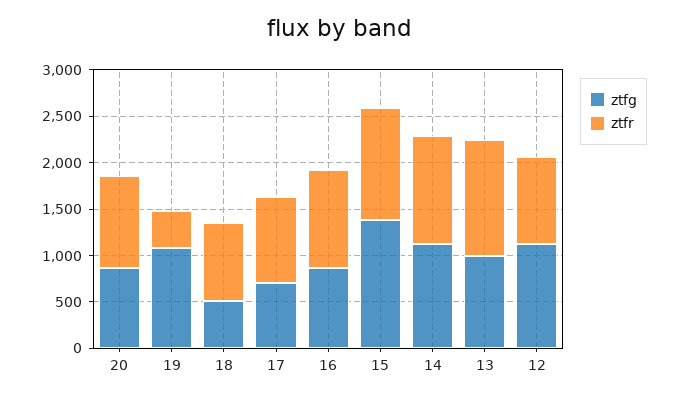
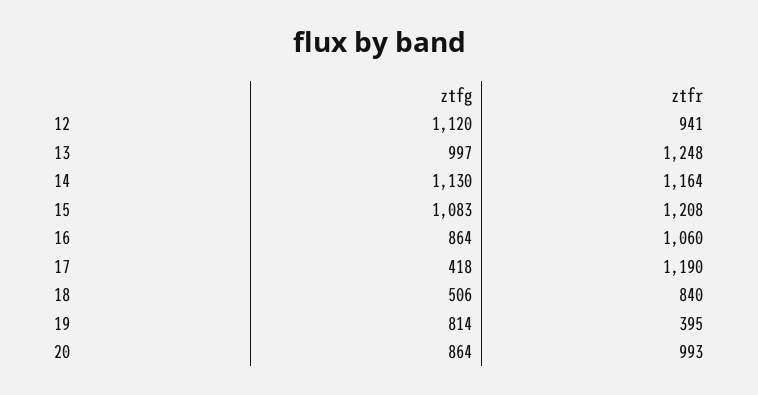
ztfg, 19: 1100 -> 814
ztfg, 17: 700 -> 418
ztfr, 17: 900 -> 1190
ztfg, 15: 1400 -> 1083

